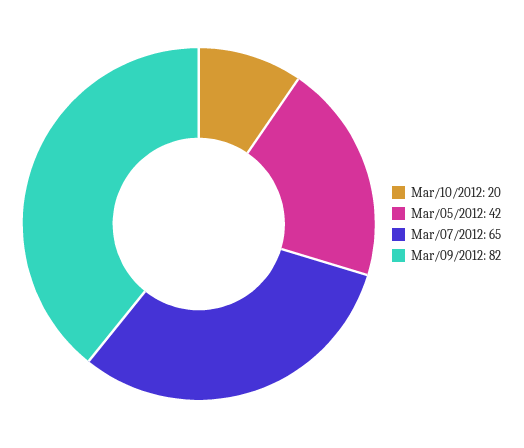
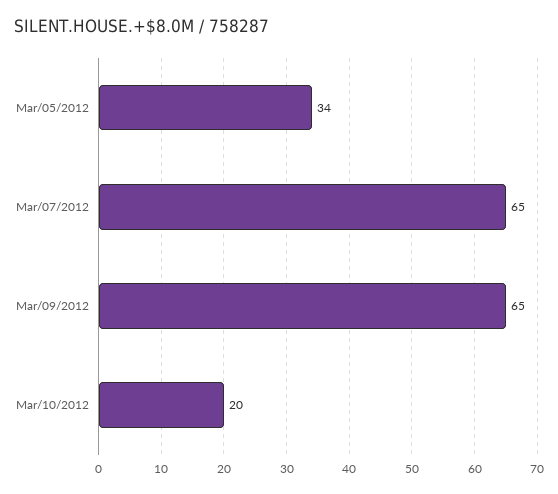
Mar/05/2012: 42 -> 34
Mar/09/2012: 82 -> 65

